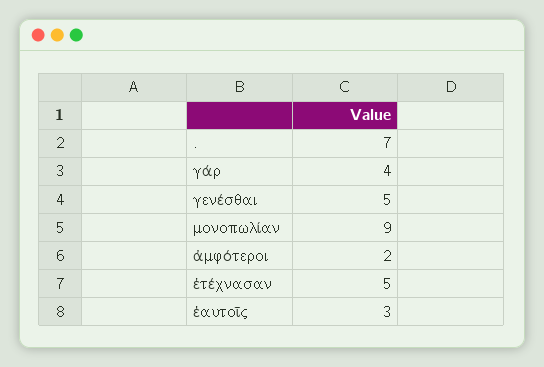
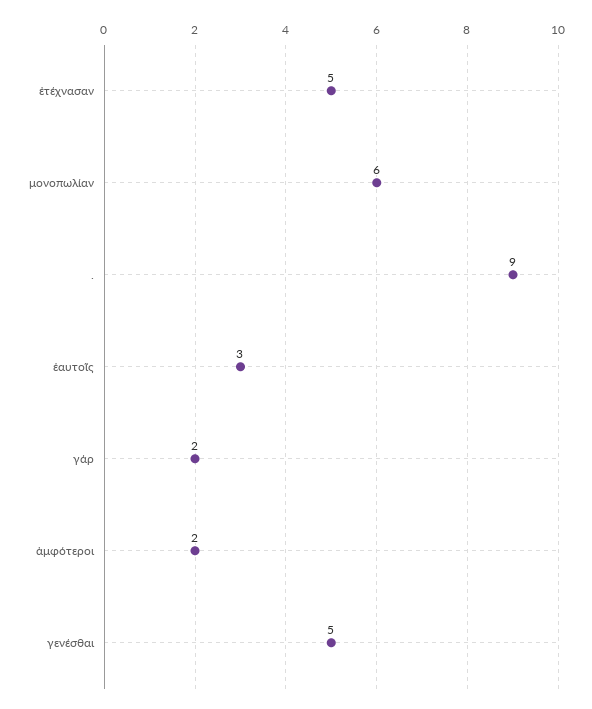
.: 7 -> 9
γάρ: 4 -> 2
μονοπωλίαν: 9 -> 6

